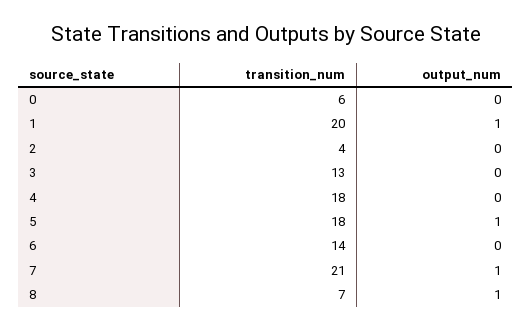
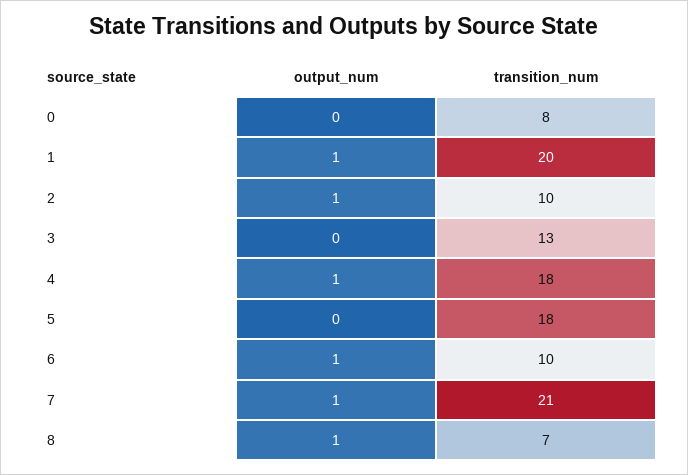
transition_num, 0: 6 -> 8
transition_num, 2: 4 -> 10
output_num, 2: 0 -> 1
output_num, 4: 0 -> 1
output_num, 5: 1 -> 0
transition_num, 6: 14 -> 10
output_num, 6: 0 -> 1

